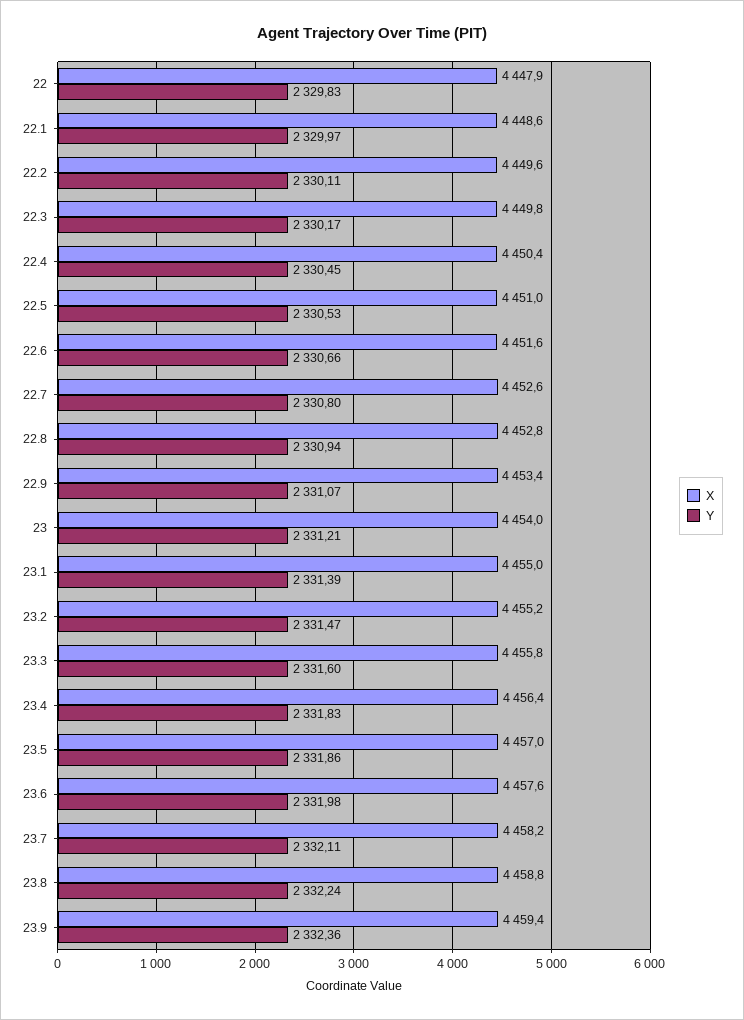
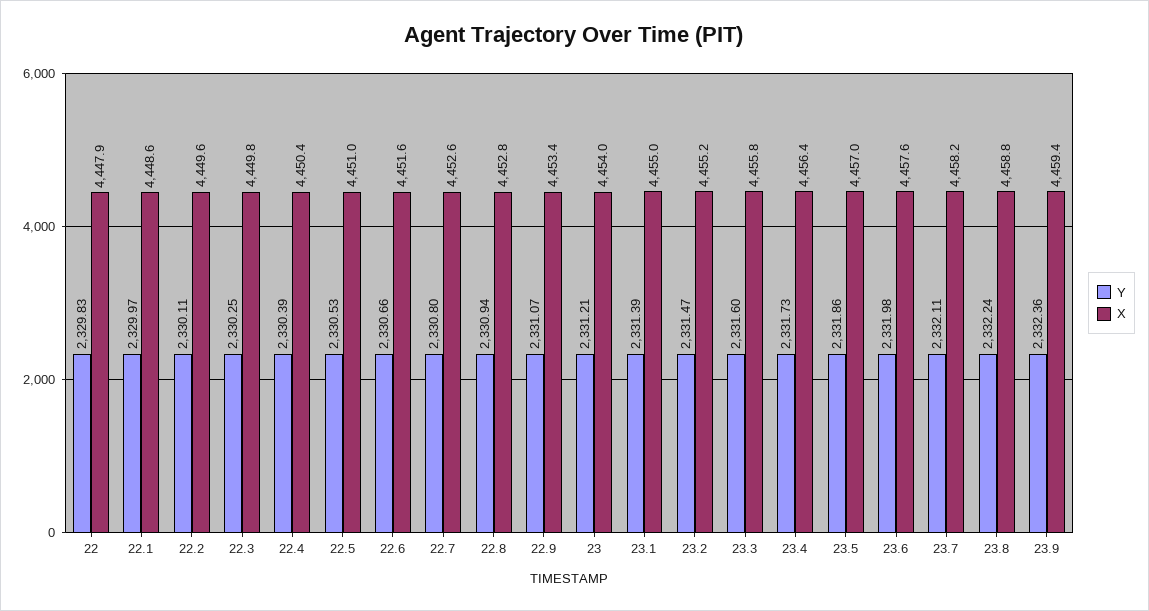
Y, 22.3: 2330.17 -> 2330.25
Y, 22.4: 2330.45 -> 2330.39
Y, 23.4: 2331.83 -> 2331.73

